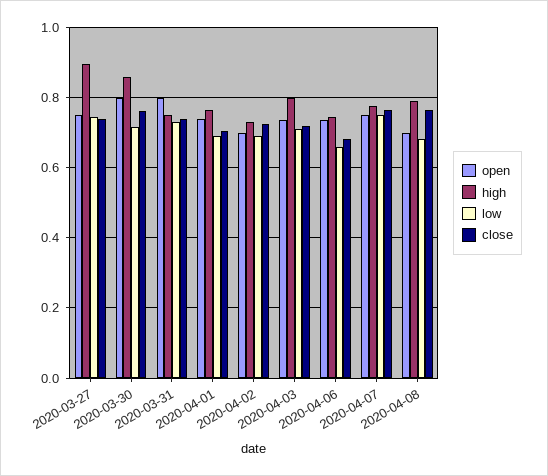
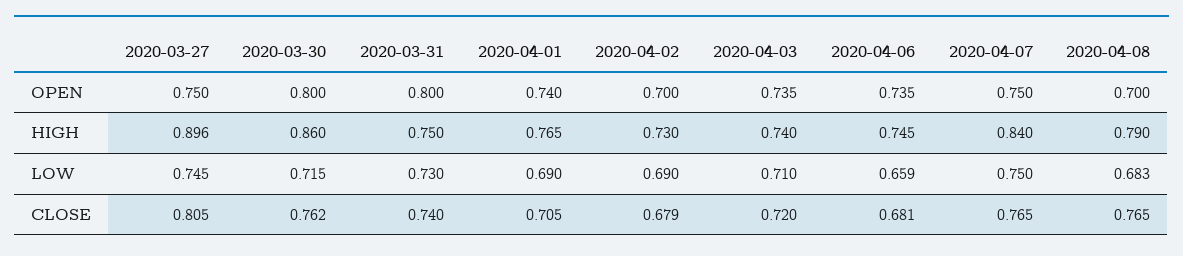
close, 2020-03-27: 0.74 -> 0.805
close, 2020-04-02: 0.72 -> 0.679
high, 2020-04-03: 0.8 -> 0.74
high, 2020-04-07: 0.78 -> 0.84

